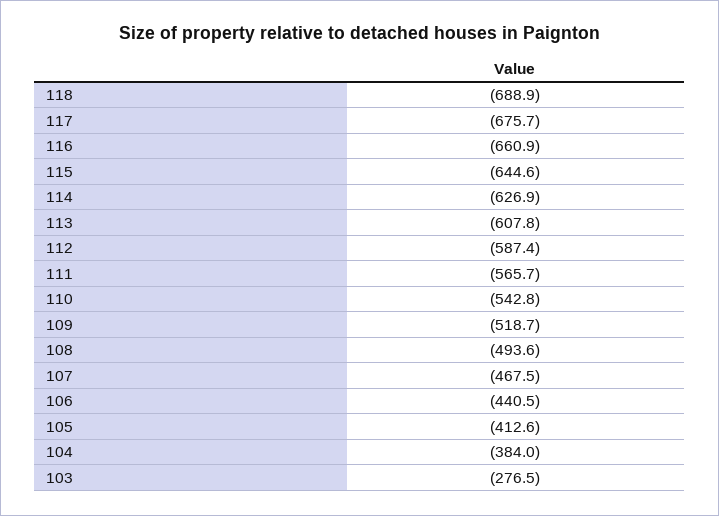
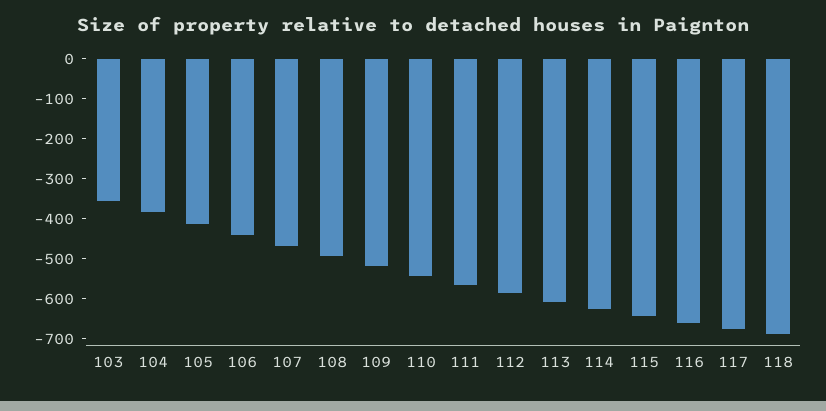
103: -276.5 -> -350

